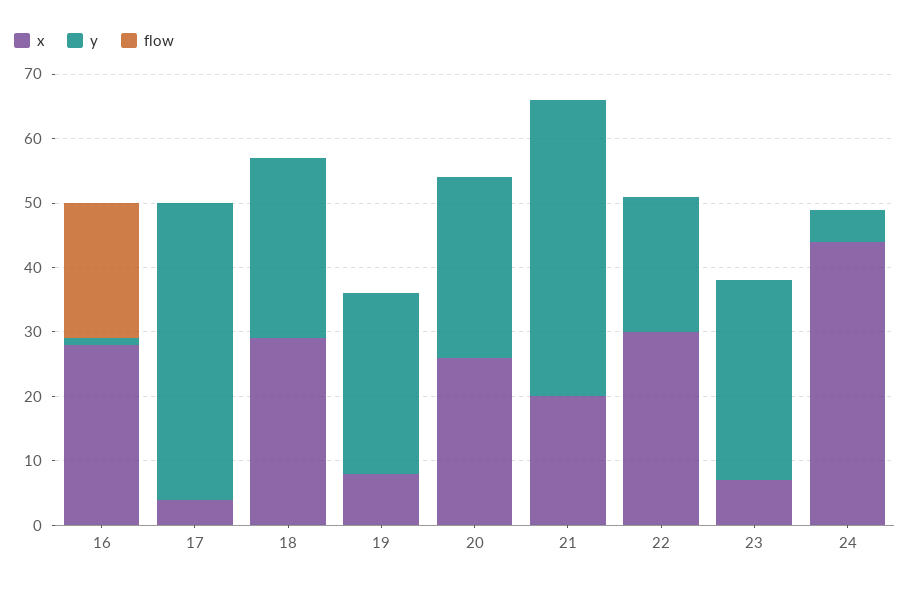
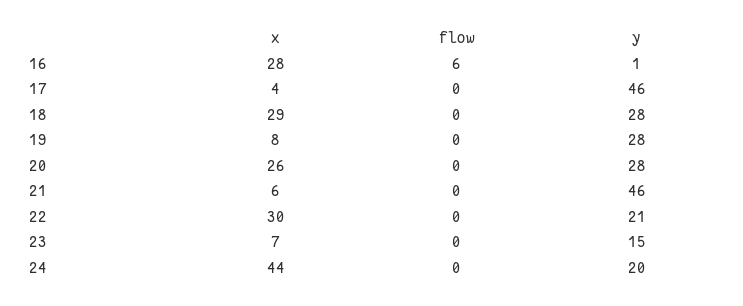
flow, 16: 20 -> 6
x, 21: 20 -> 6
y, 23: 30 -> 15
y, 24: 5 -> 20

